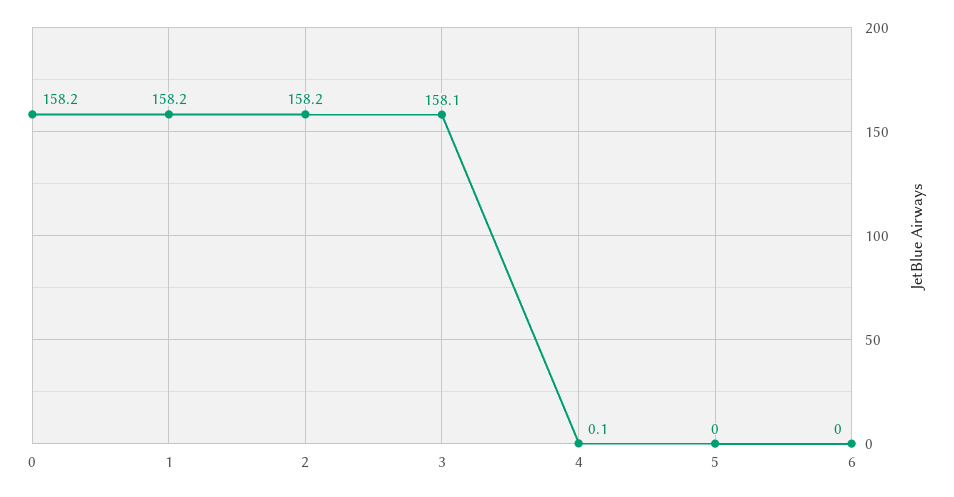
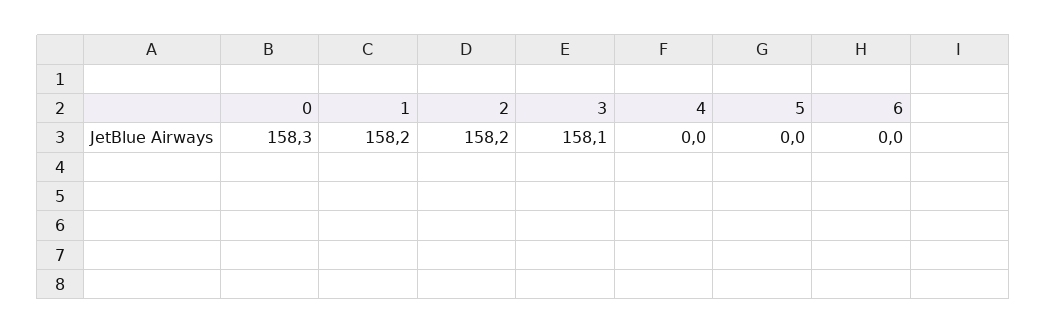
0: 158.2 -> 158.3
4: 0.1 -> 0

